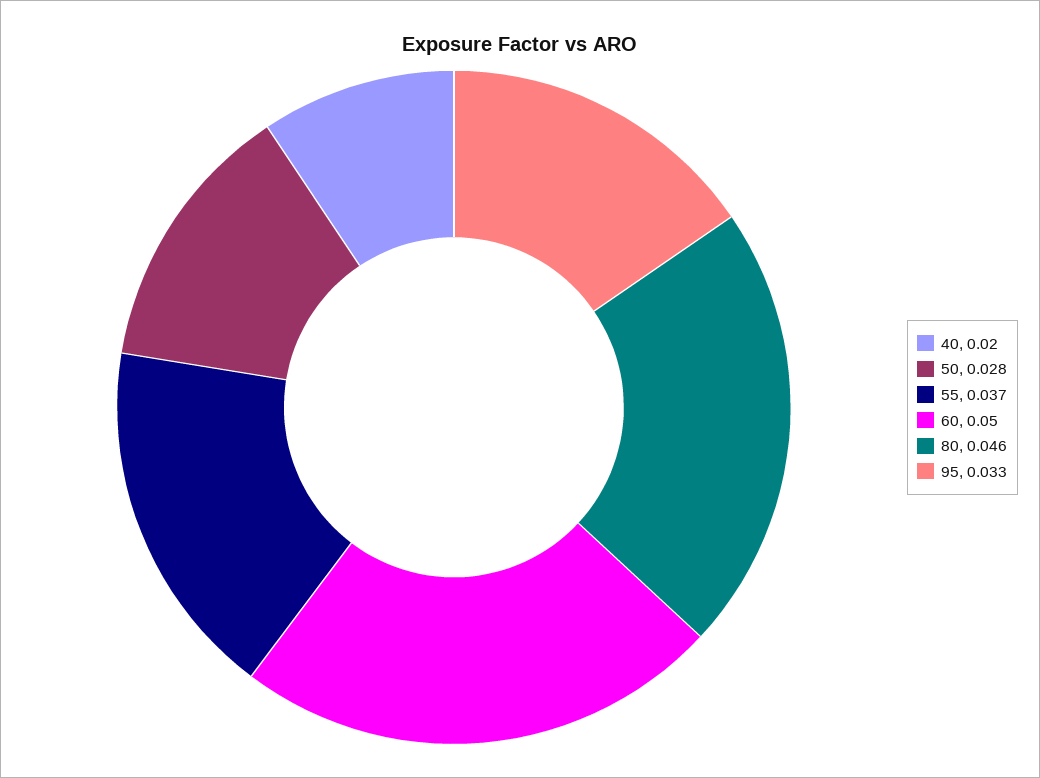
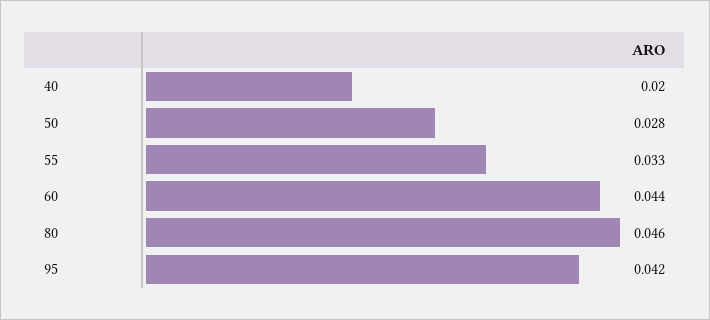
55: 0.037 -> 0.033
60: 0.05 -> 0.044
95: 0.033 -> 0.042

